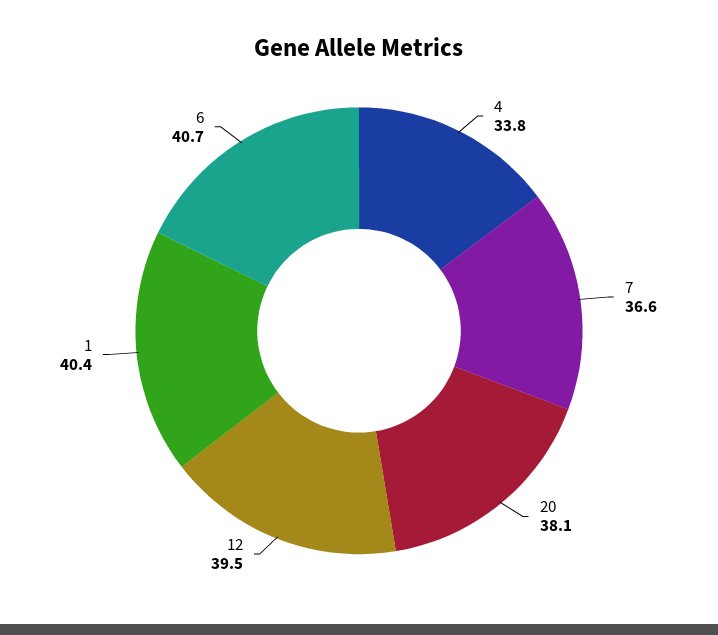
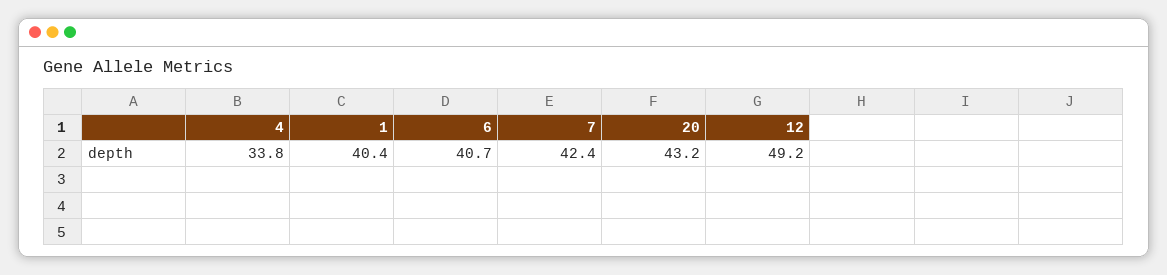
7: 36.6 -> 42.4
20: 38.1 -> 43.2
12: 39.5 -> 49.2

